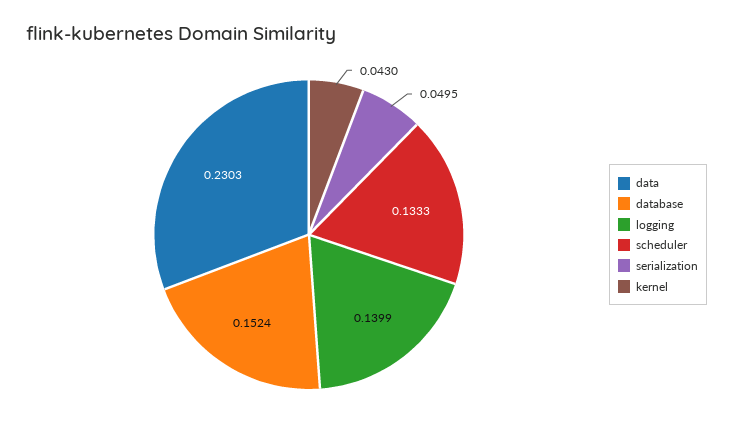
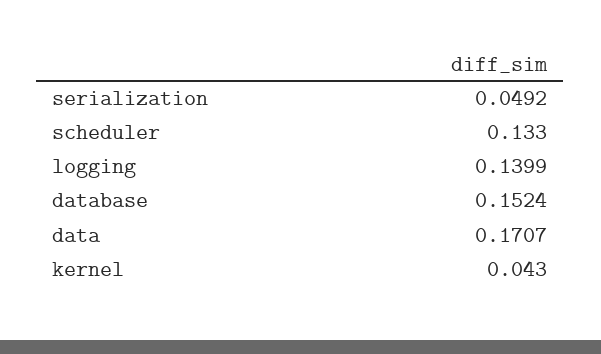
data: 0.2303 -> 0.1707
scheduler: 0.1333 -> 0.133
serialization: 0.0495 -> 0.0492

